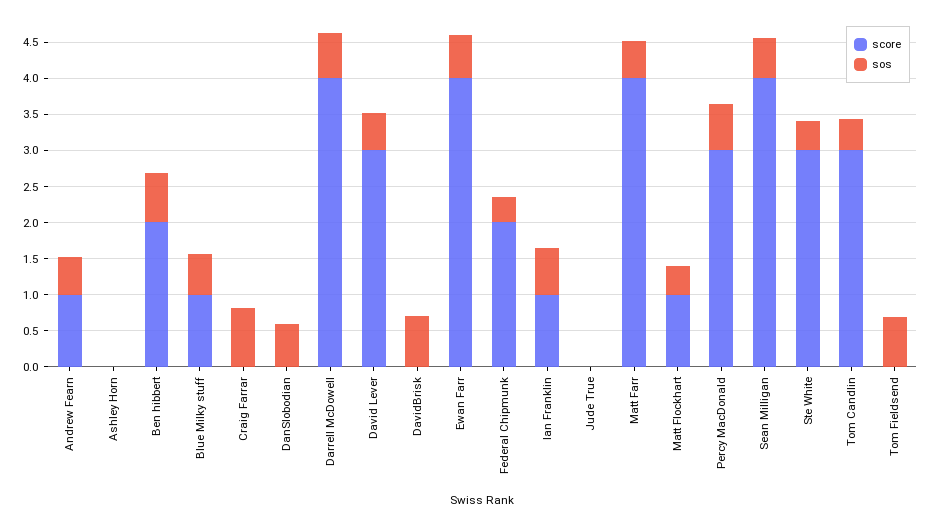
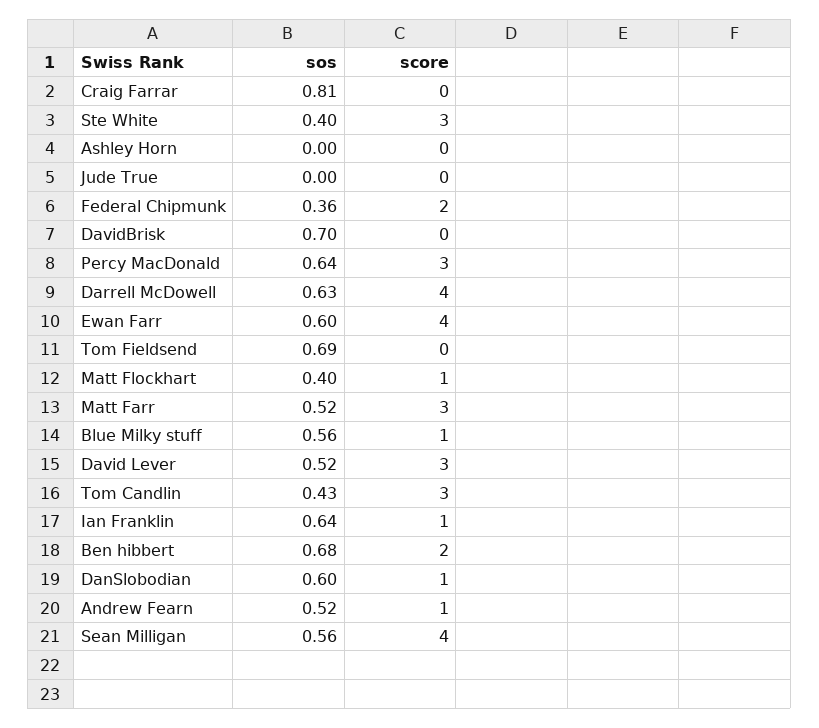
score, DanSlobodian: 0 -> 1
score, Matt Farr: 4 -> 3

